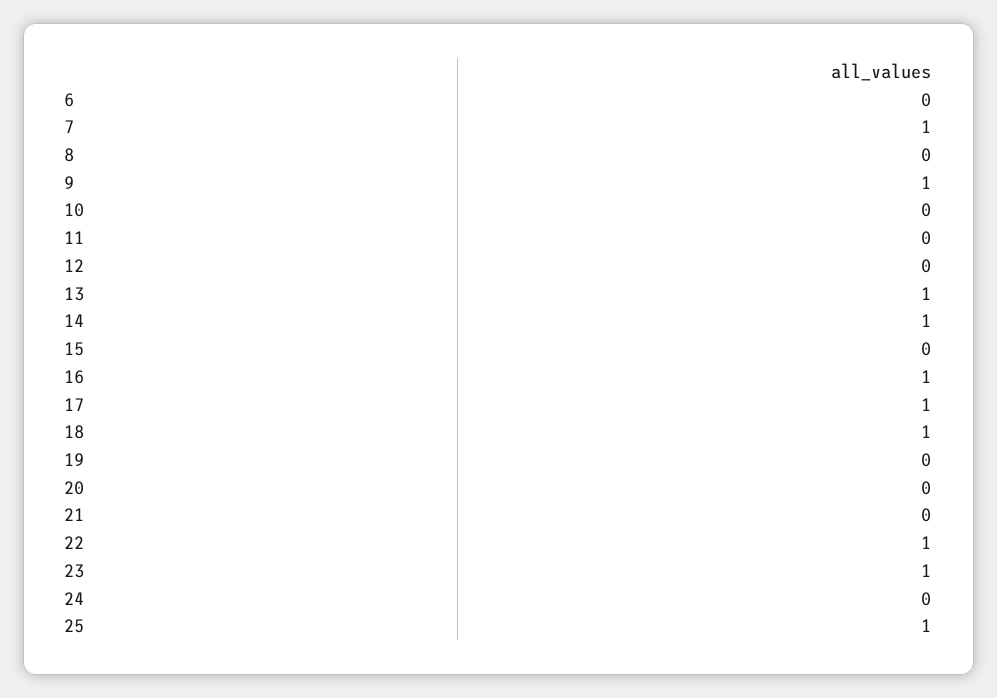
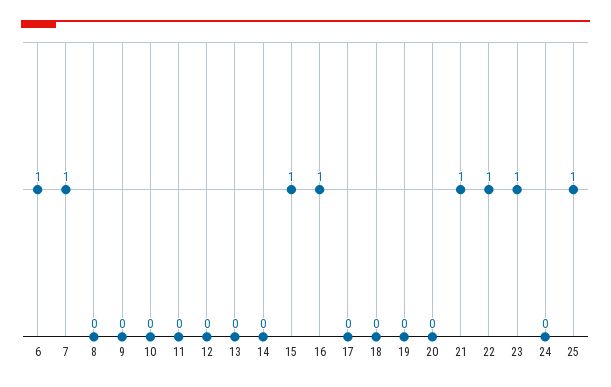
6: 0 -> 1
9: 1 -> 0
13: 1 -> 0
14: 1 -> 0
15: 0 -> 1
17: 1 -> 0
18: 1 -> 0
21: 0 -> 1

